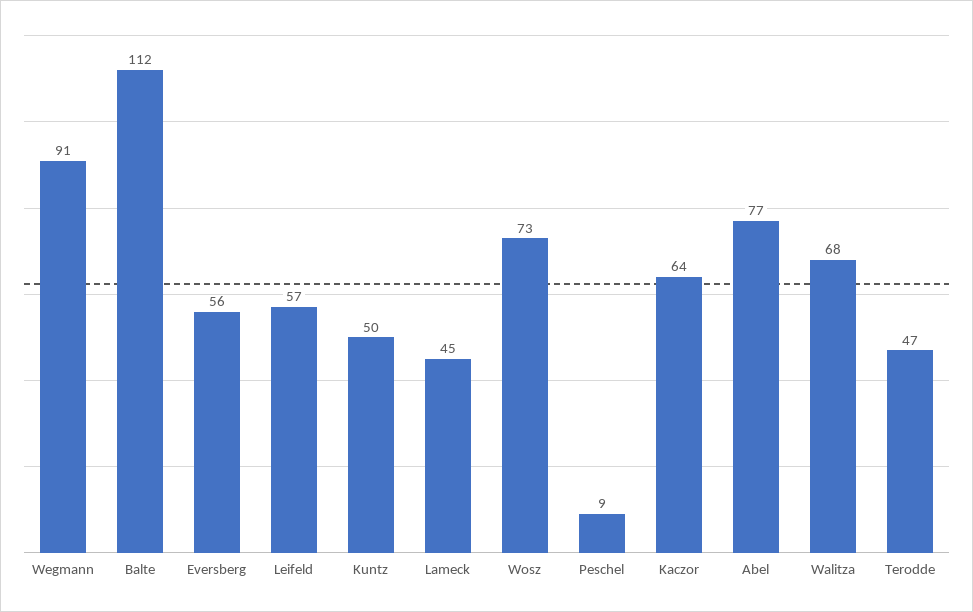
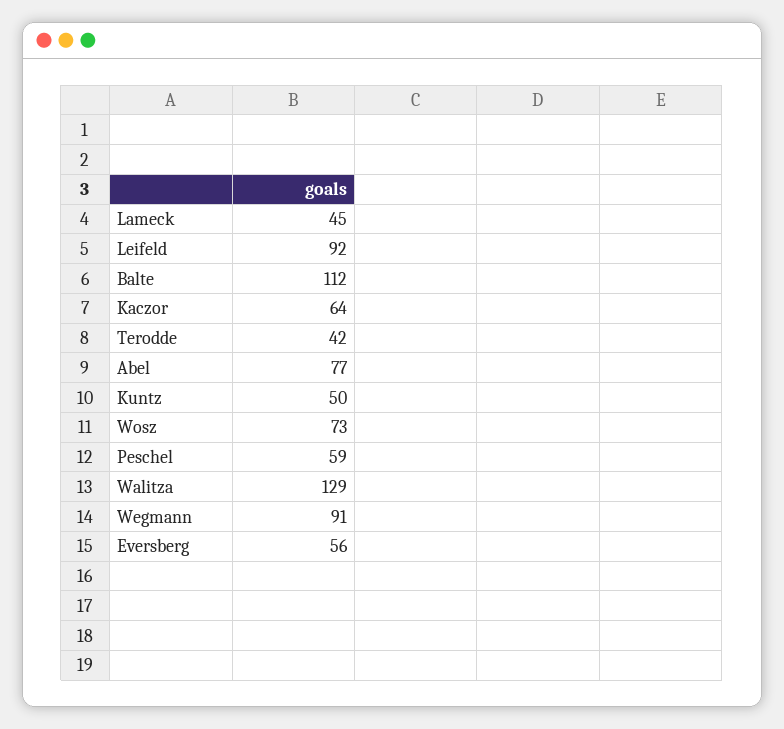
Leifeld: 57 -> 92
Peschel: 9 -> 59
Walitza: 68 -> 129
Terodde: 47 -> 42

